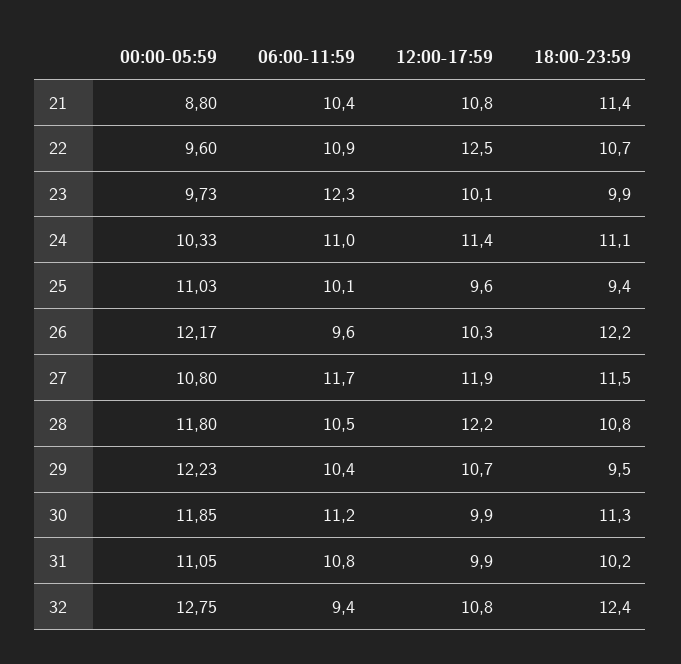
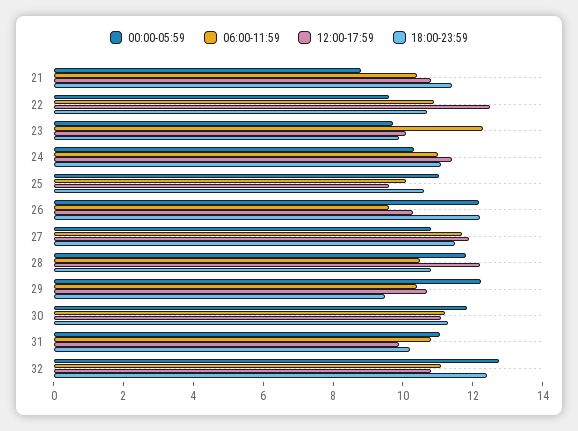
18:00-23:59, 25: 9.4 -> 10.5
12:00-17:59, 30: 9.9 -> 11
06:00-11:59, 32: 9.4 -> 11

